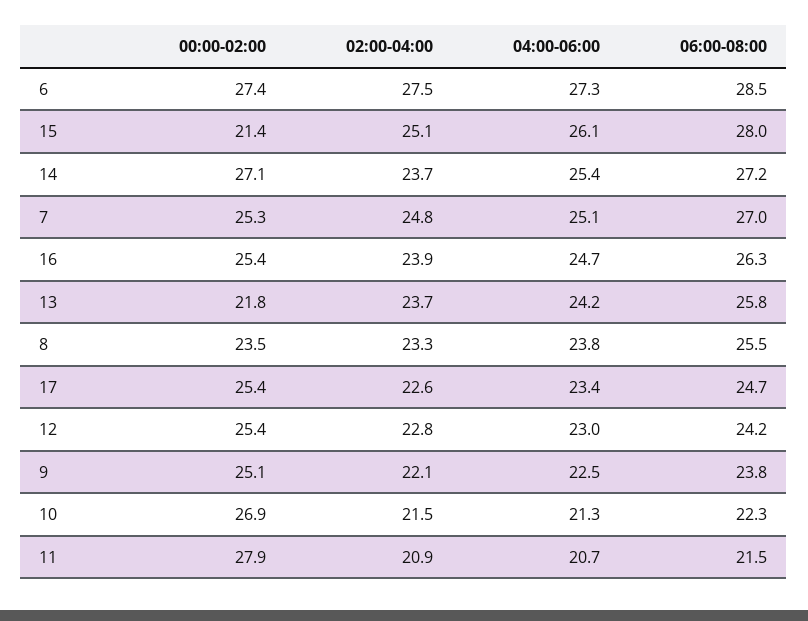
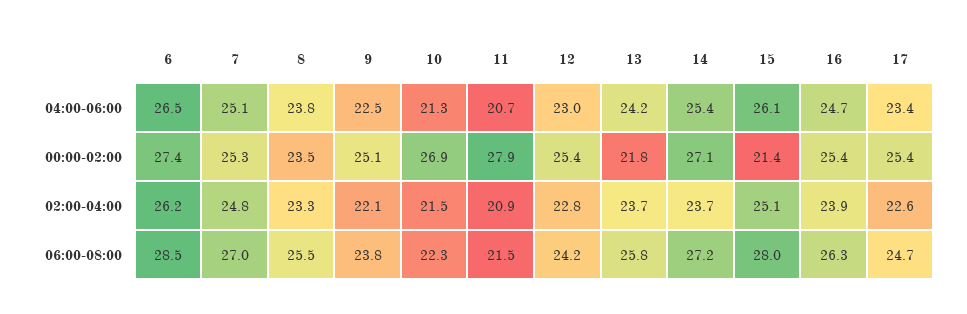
02:00-04:00, 6: 27.5 -> 26.2
04:00-06:00, 6: 27.3 -> 26.5

